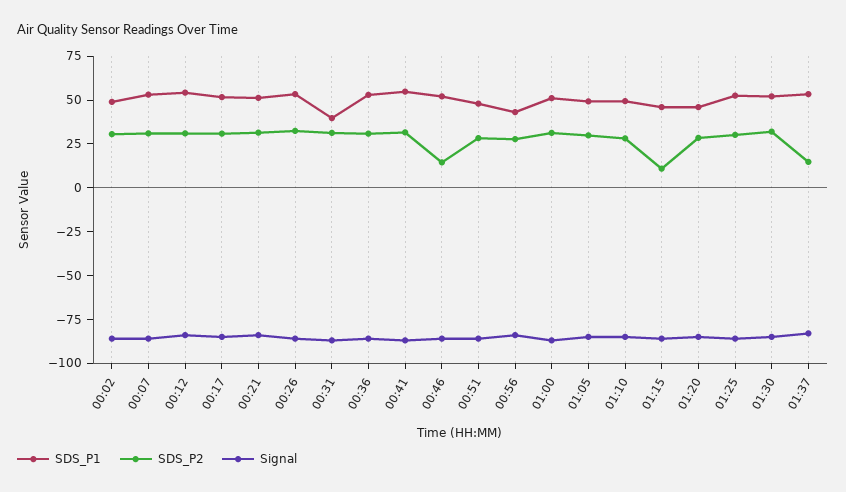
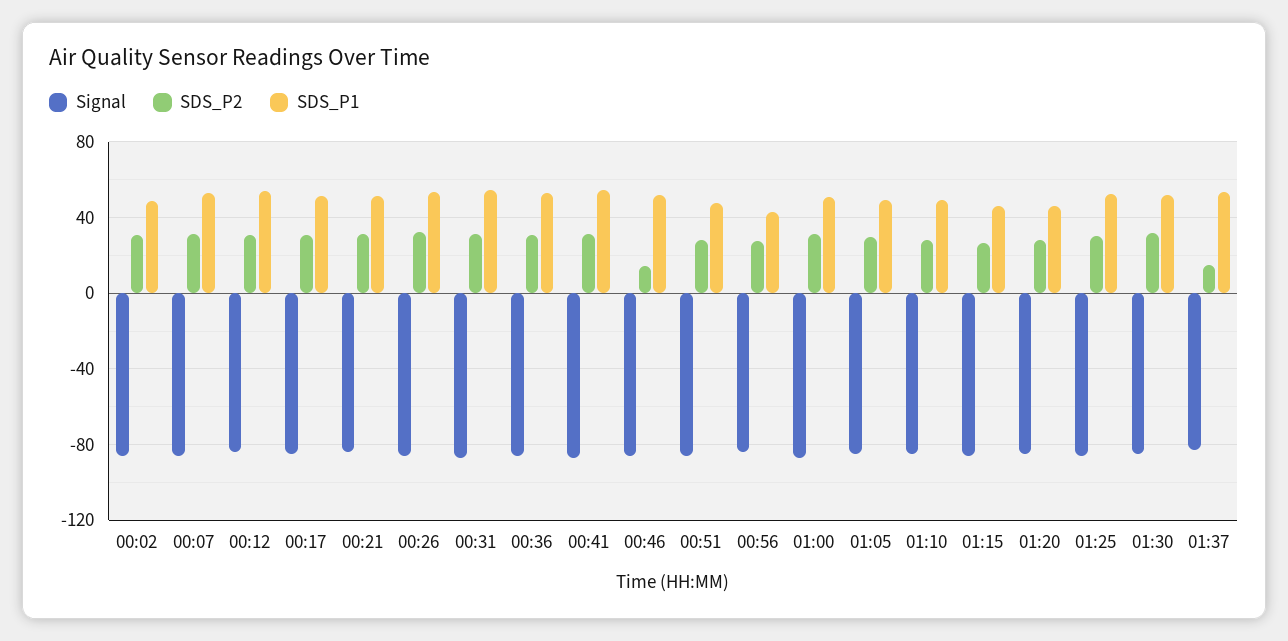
SDS_P1, 00:31: 40 -> 55
SDS_P2, 01:15: 10 -> 25

